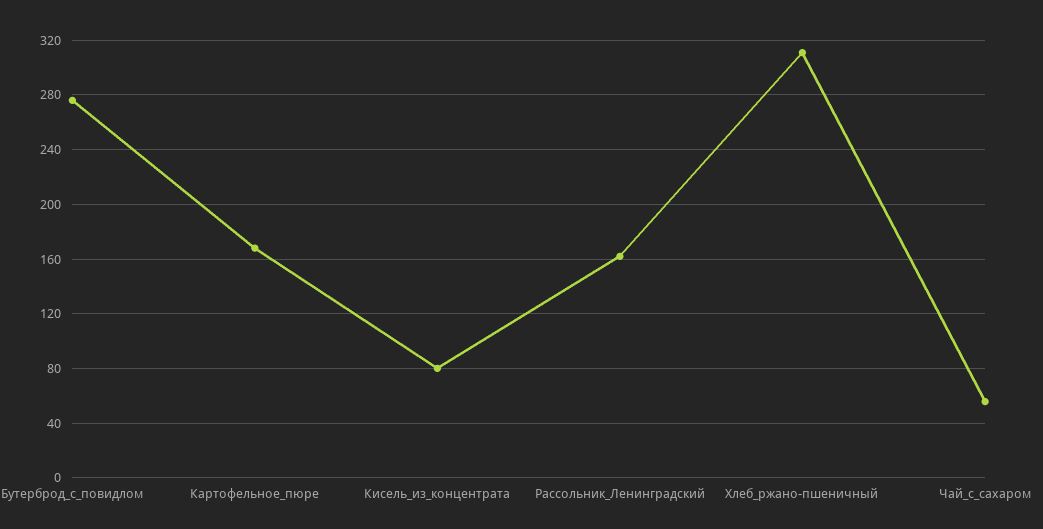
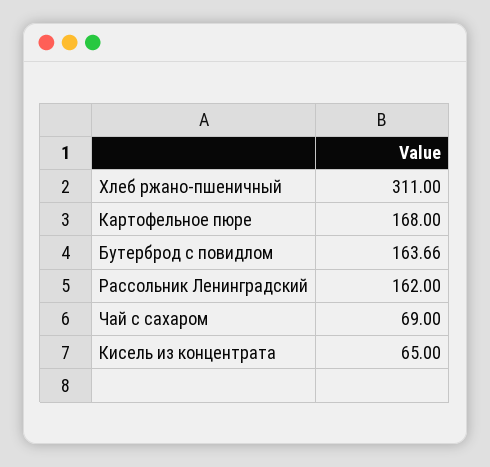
Бутерброд_с_повидлом: 275 -> 163.66
Кисель_из_концентрата: 80 -> 65
Чай_с_сахаром: 55 -> 69

